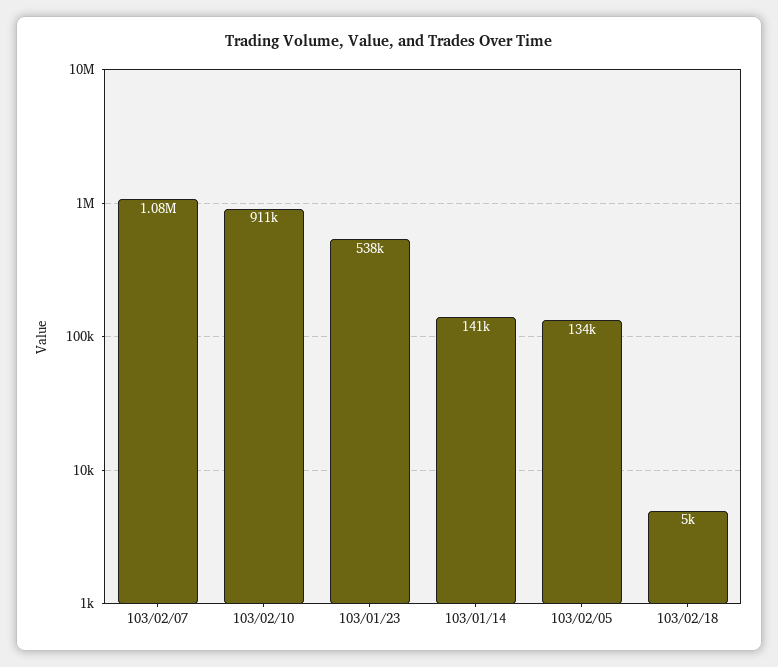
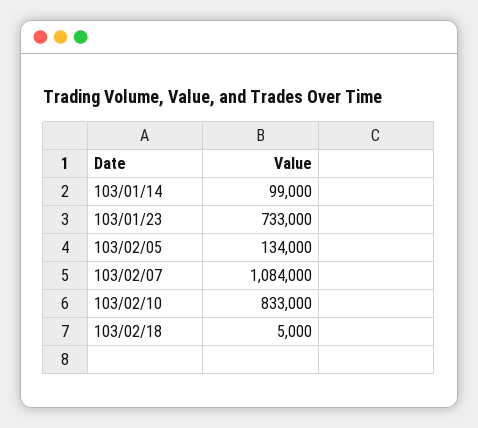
103/02/10: 911000 -> 833000
103/01/23: 538000 -> 733000
103/01/14: 141000 -> 99000

